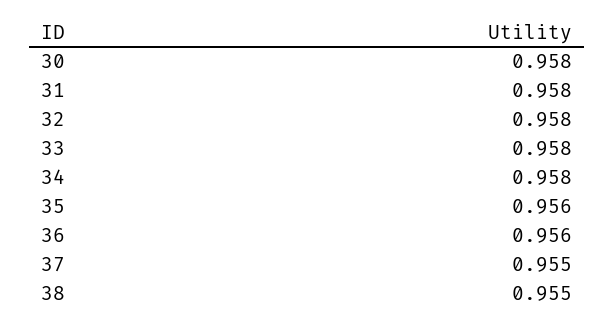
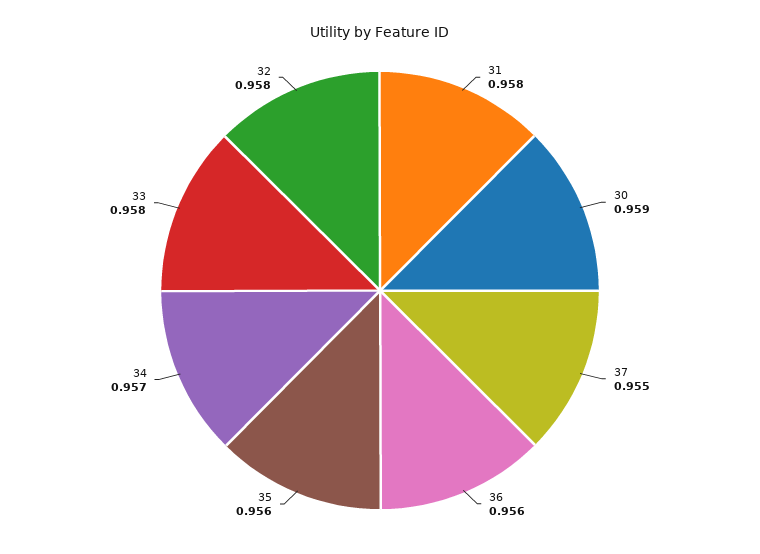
30: 0.958 -> 0.959
34: 0.958 -> 0.957
38: 0.955 -> none

